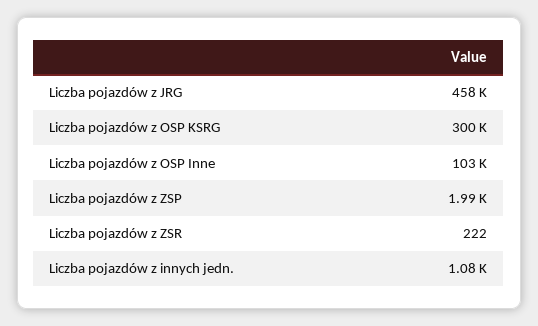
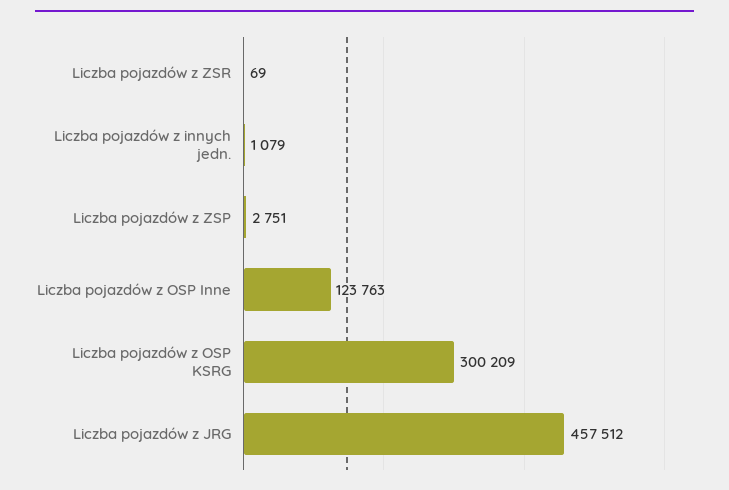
Liczba pojazdów z OSP Inne: 103000 -> 123763
Liczba pojazdów z ZSP: 1990 -> 2751
Liczba pojazdów z ZSR: 222 -> 69

